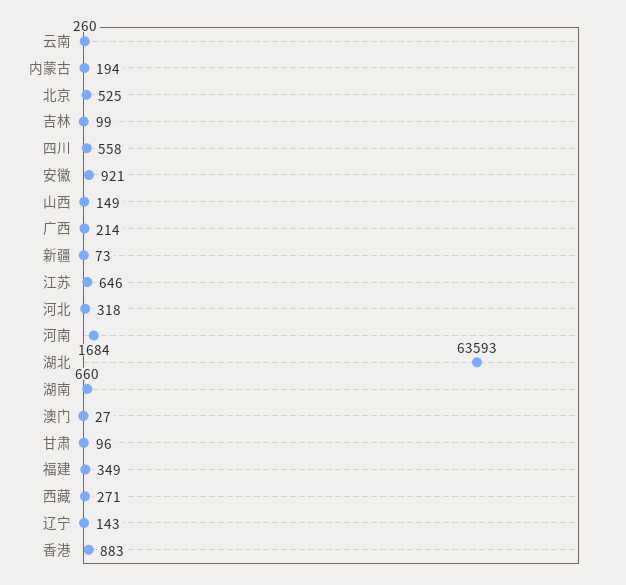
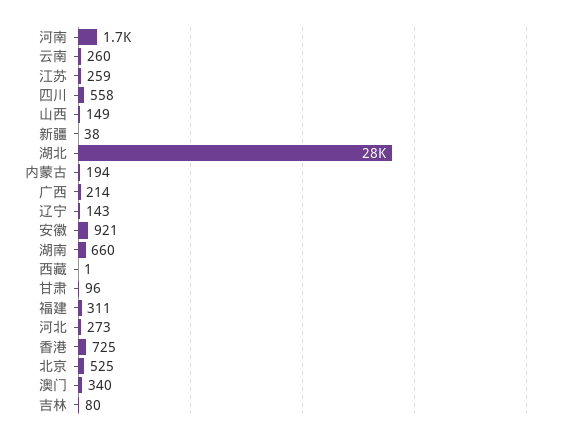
吉林: 99 -> 80
新疆: 73 -> 38
江苏: 646 -> 259
河北: 318 -> 273
湖北: 63593 -> 28000
澳门: 27 -> 340
福建: 349 -> 311
西藏: 271 -> 1
香港: 883 -> 725

